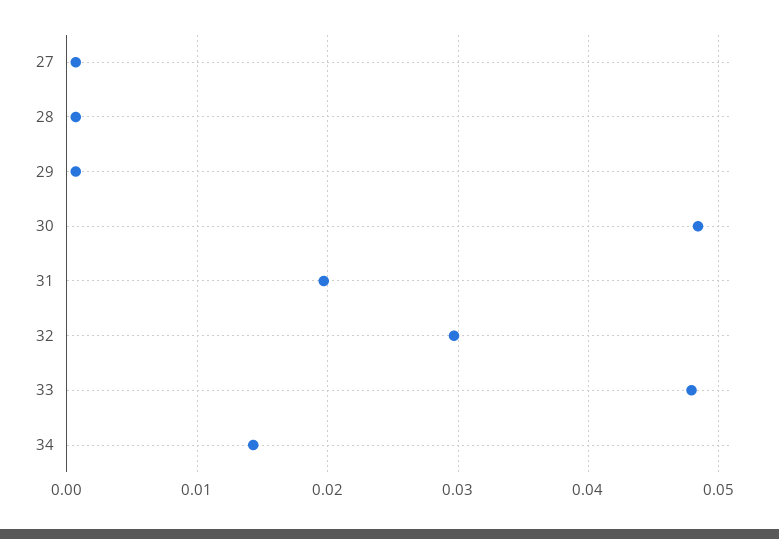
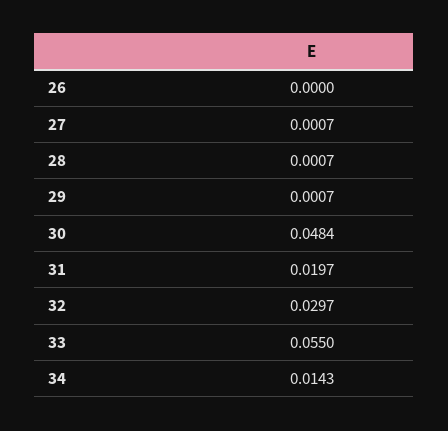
33: 0.048 -> 0.055
26: none -> 0

